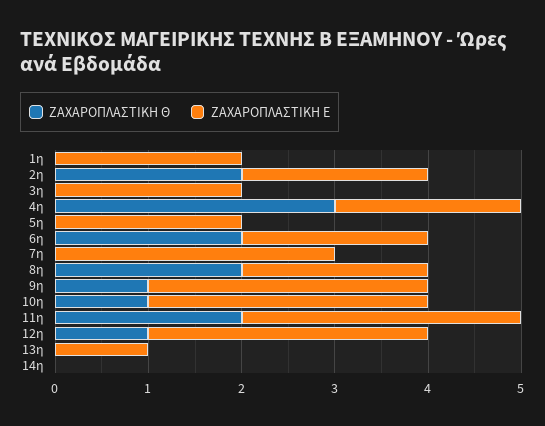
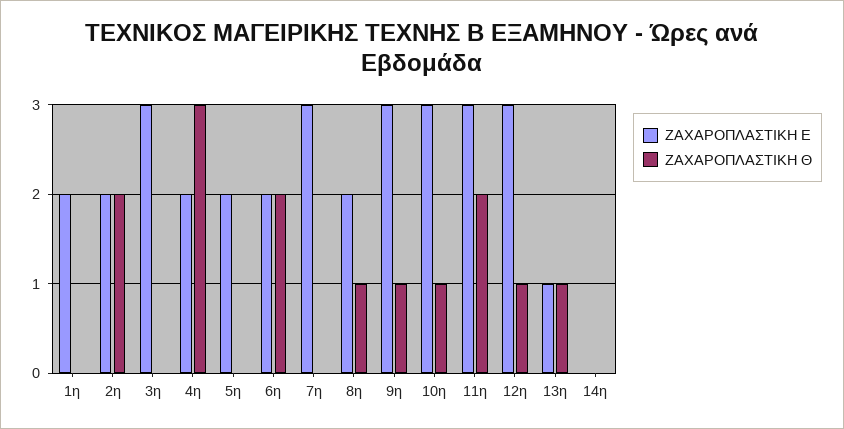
ΖΑΧΑΡΟΠΛΑΣΤΙΚΗ Ε, 3η: 2 -> 3
ΖΑΧΑΡΟΠΛΑΣΤΙΚΗ Θ, 8η: 2 -> 1
ΖΑΧΑΡΟΠΛΑΣΤΙΚΗ Θ, 13η: 0 -> 1

